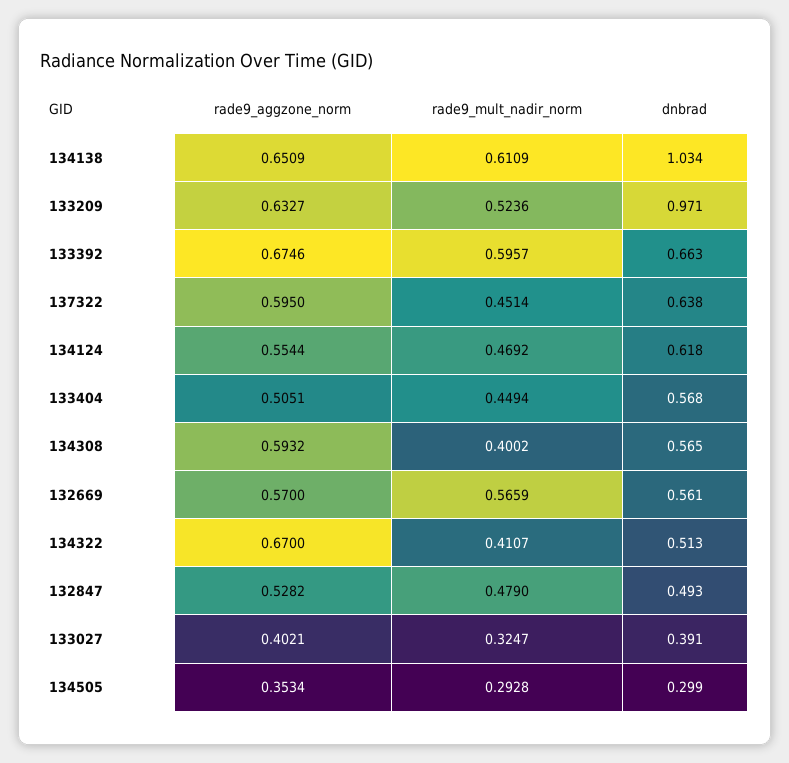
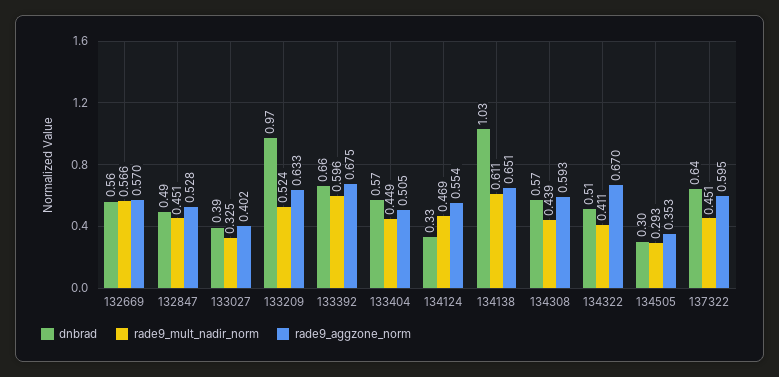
dnbrad, 134124: 0.618 -> 0.33
rade9_mult_nadir_norm, 134308: 0.4002 -> 0.439
rade9_mult_nadir_norm, 132847: 0.479 -> 0.451

